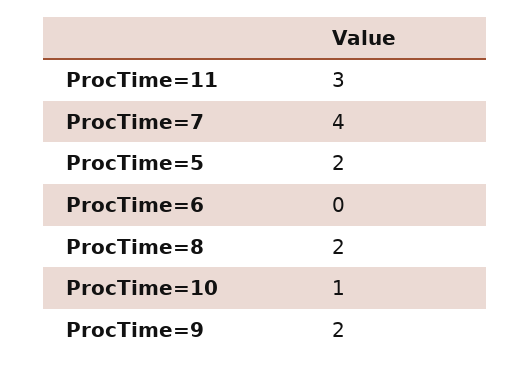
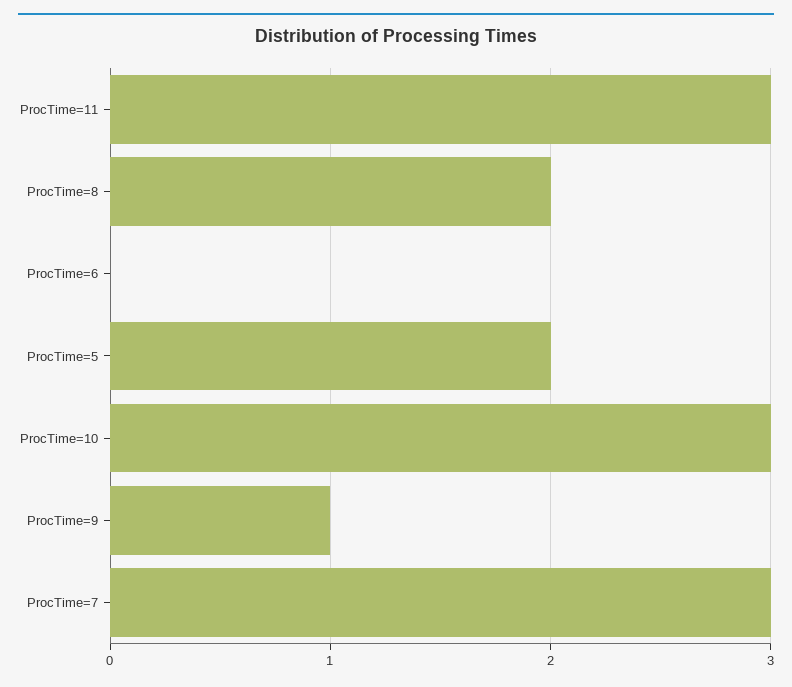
ProcTime=7: 4 -> 3
ProcTime=10: 1 -> 3
ProcTime=9: 2 -> 1

